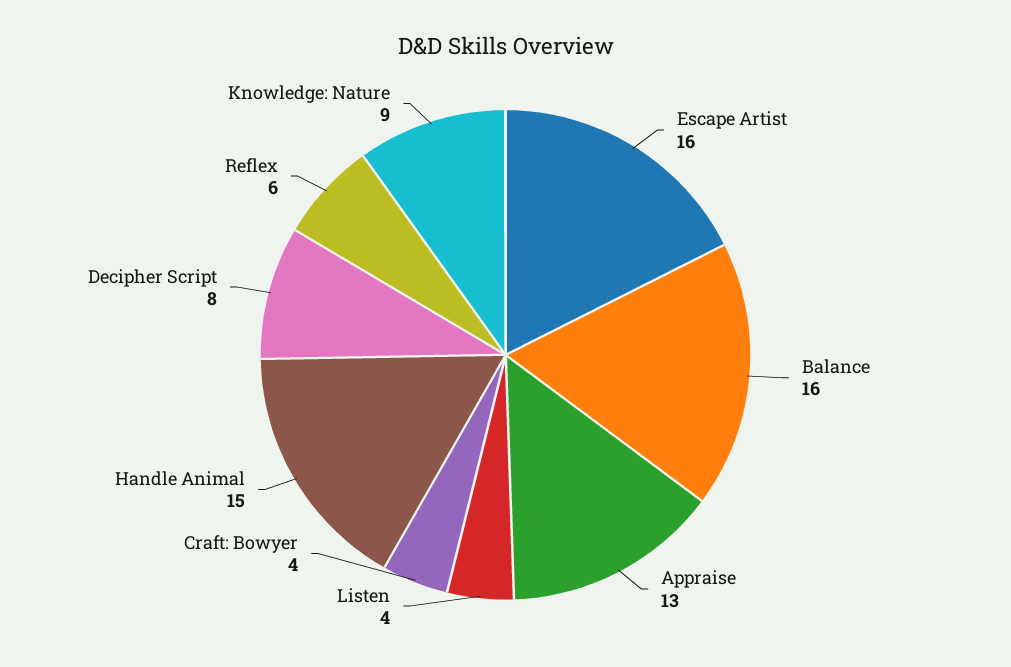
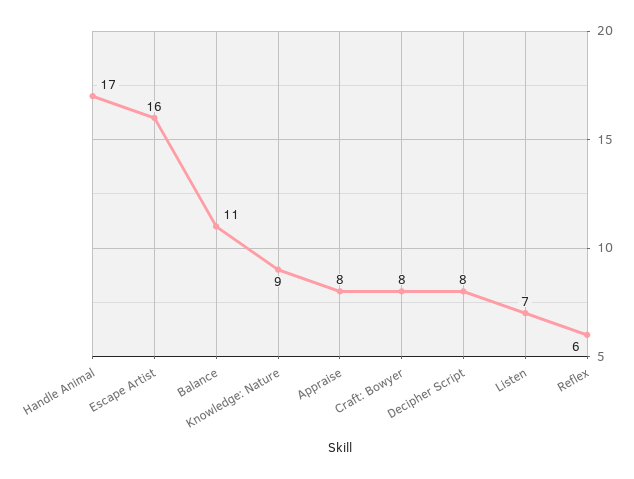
Balance: 16 -> 11
Appraise: 13 -> 8
Listen: 4 -> 7
Craft: Bowyer: 4 -> 8
Handle Animal: 15 -> 17

